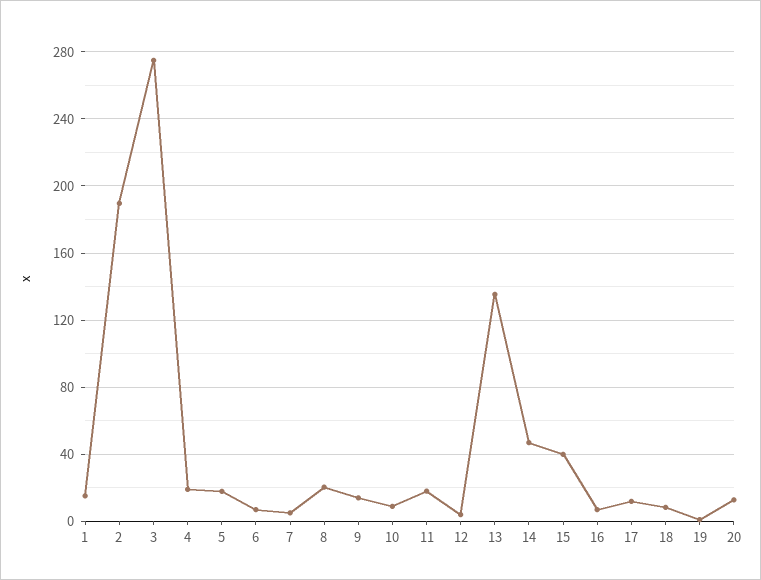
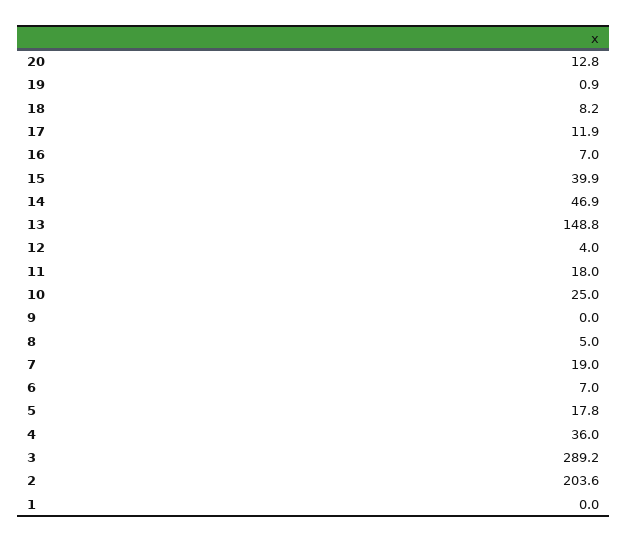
1: 15 -> 0
2: 190 -> 203.6
3: 275 -> 289.2
4: 20 -> 36
7: 5 -> 19
8: 20 -> 5
9: 15 -> 0
10: 10 -> 25
13: 135 -> 148.8

